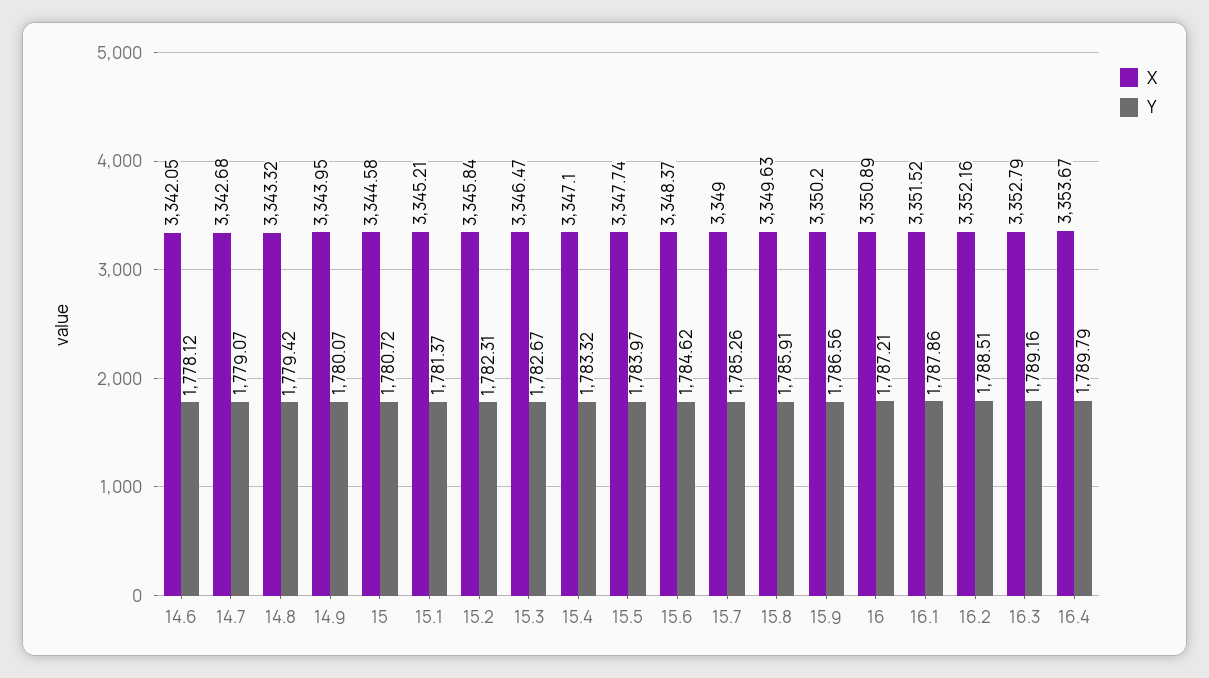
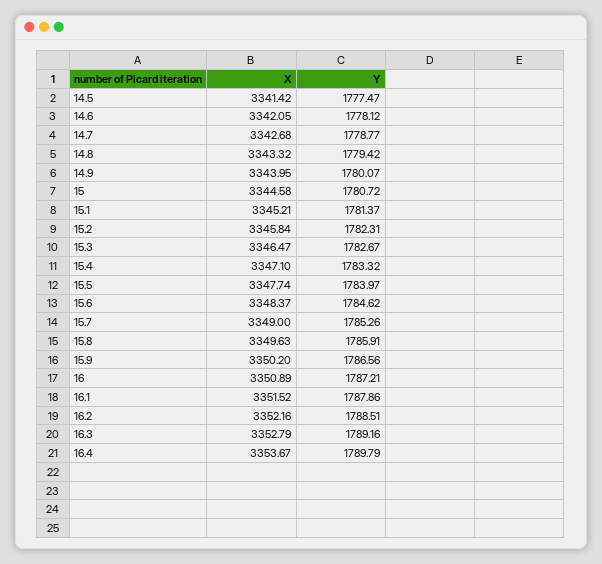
Y, 14.7: 1779.07 -> 1778.77
X, 14.5: none -> 3341.42
Y, 14.5: none -> 1777.47

